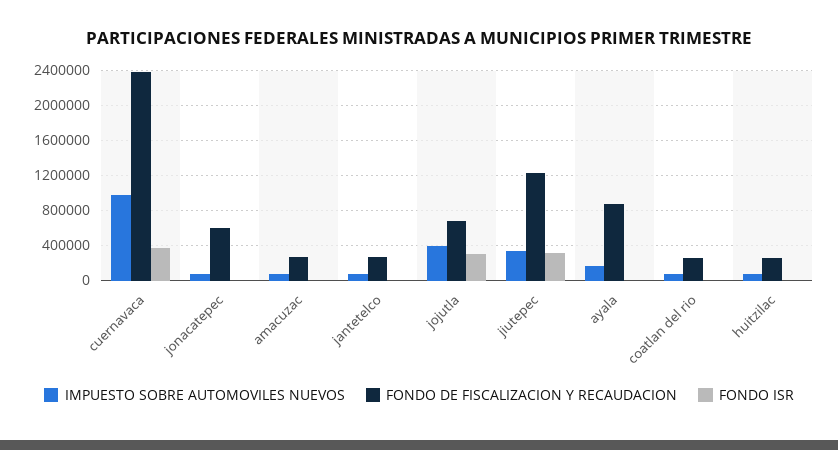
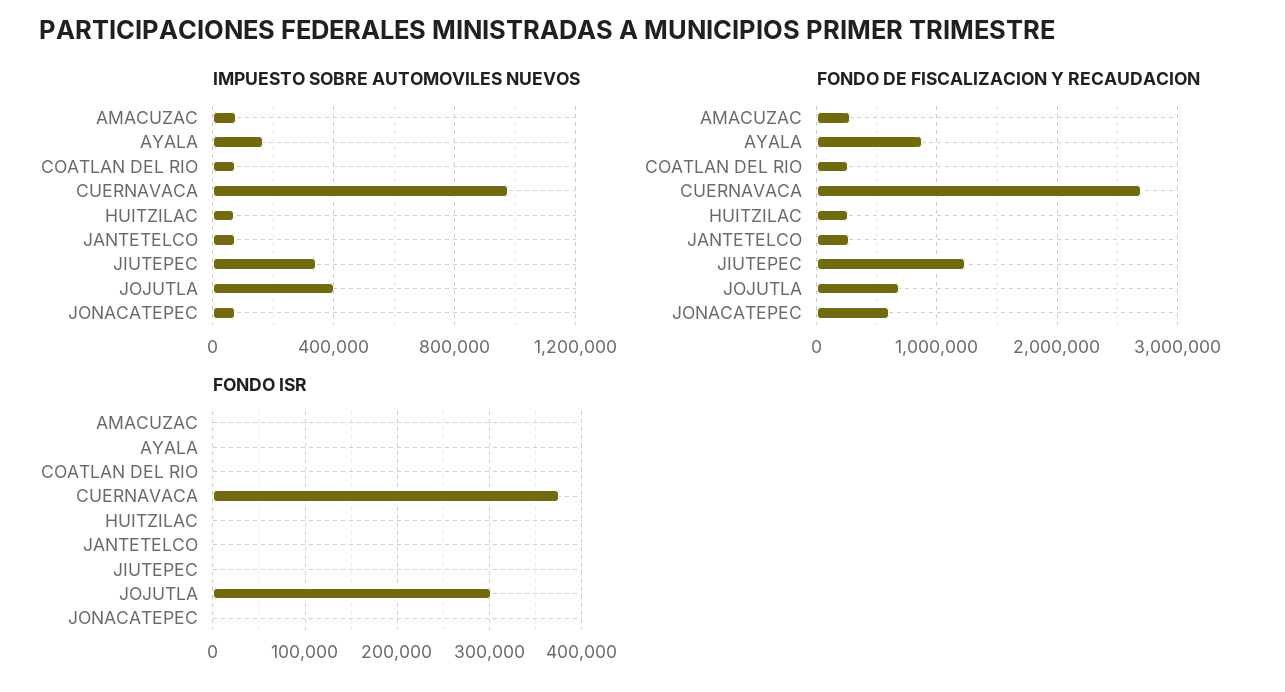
FONDO DE FISCALIZACION Y RECAUDACION, cuernavaca: 2400000 -> 2700000
FONDO ISR, jiutepec: 300000 -> 0

